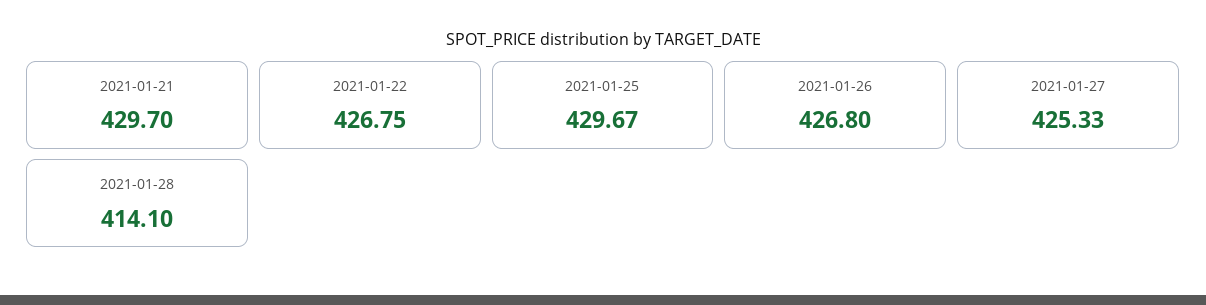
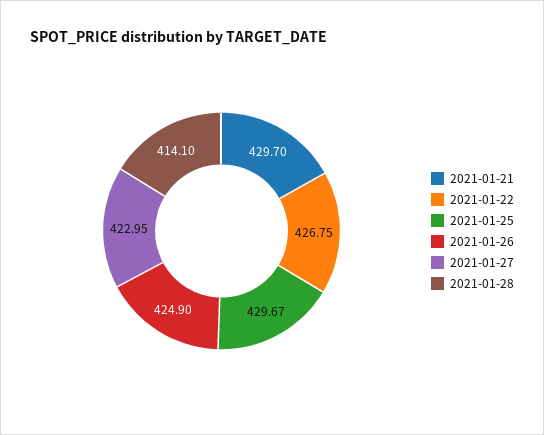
2021-01-26: 426.8 -> 424.9
2021-01-27: 425.33 -> 422.95

